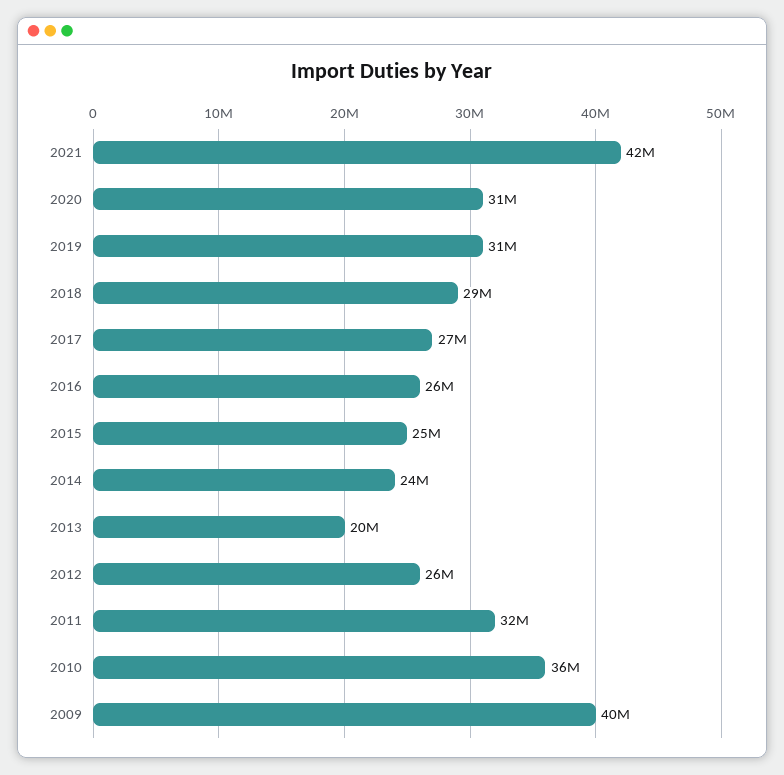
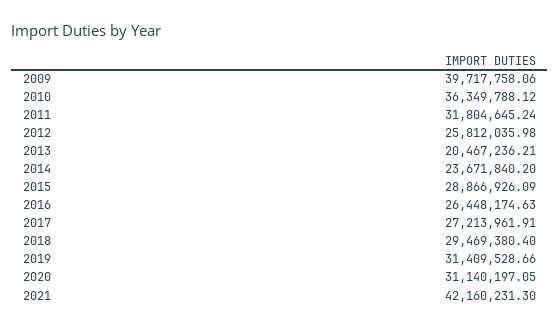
2015: 25000000 -> 28866926.09

